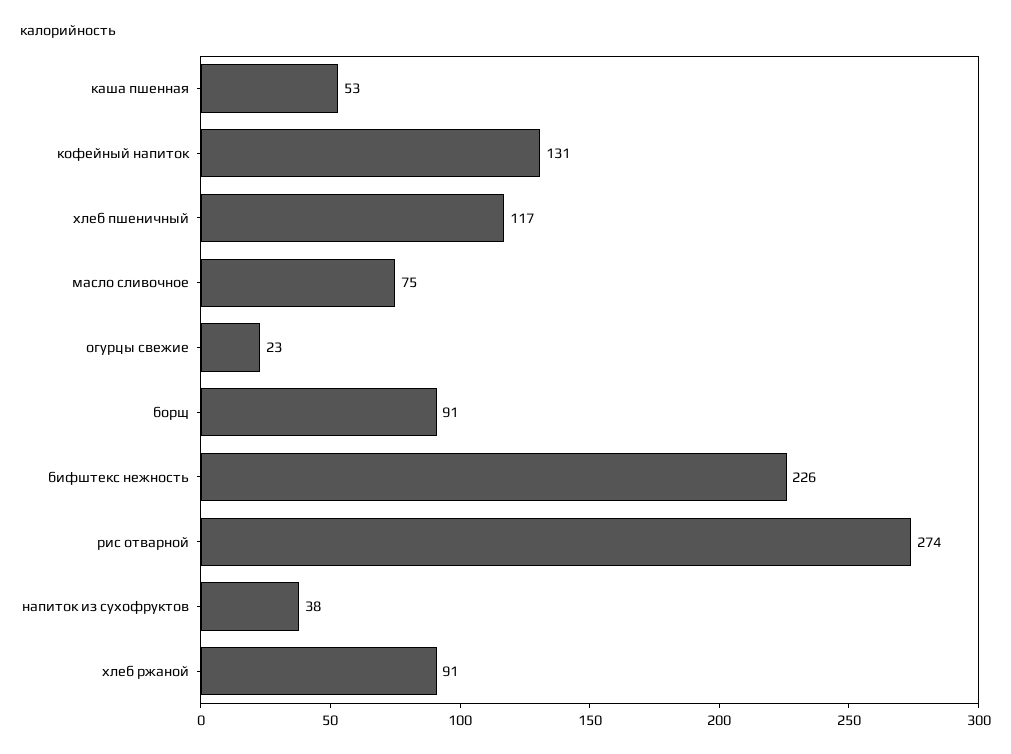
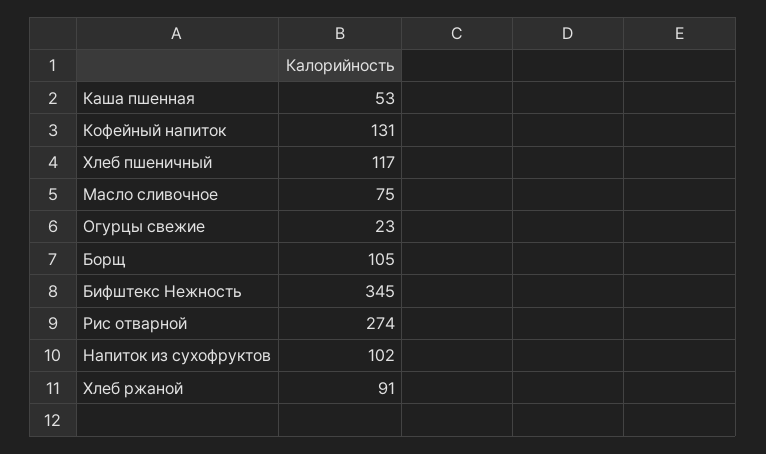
борщ: 91 -> 105
бифштекс нежность: 226 -> 345
напиток из сухофруктов: 38 -> 102

